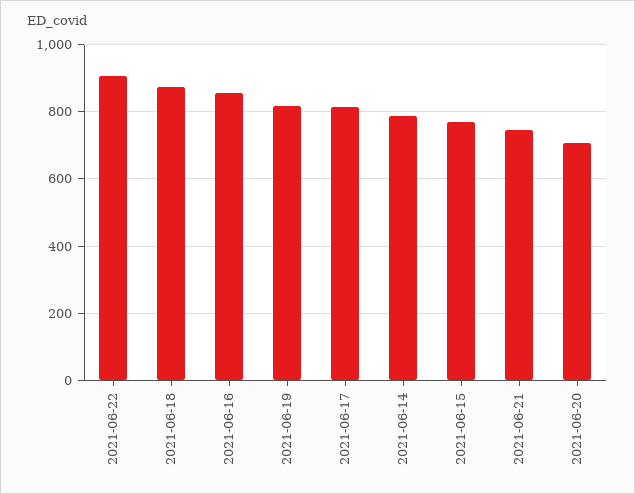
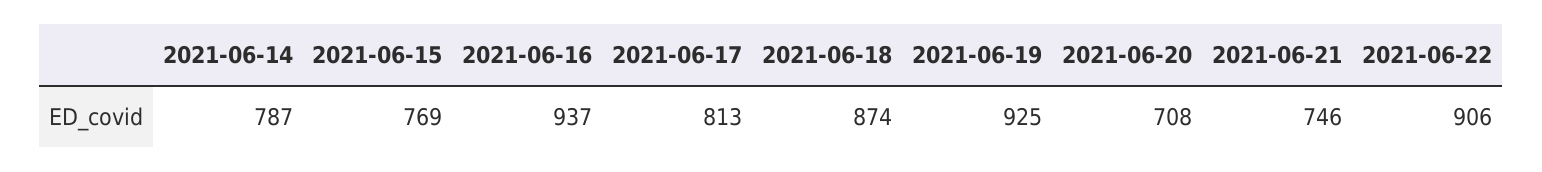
2021-06-16: 860 -> 937
2021-06-19: 820 -> 925

